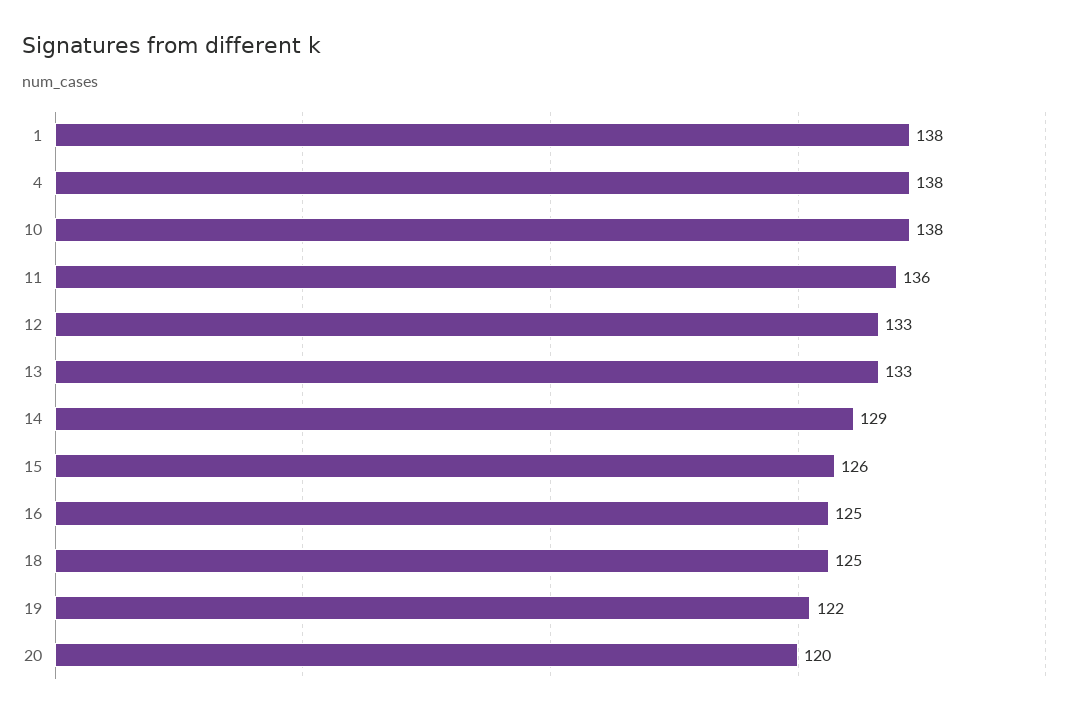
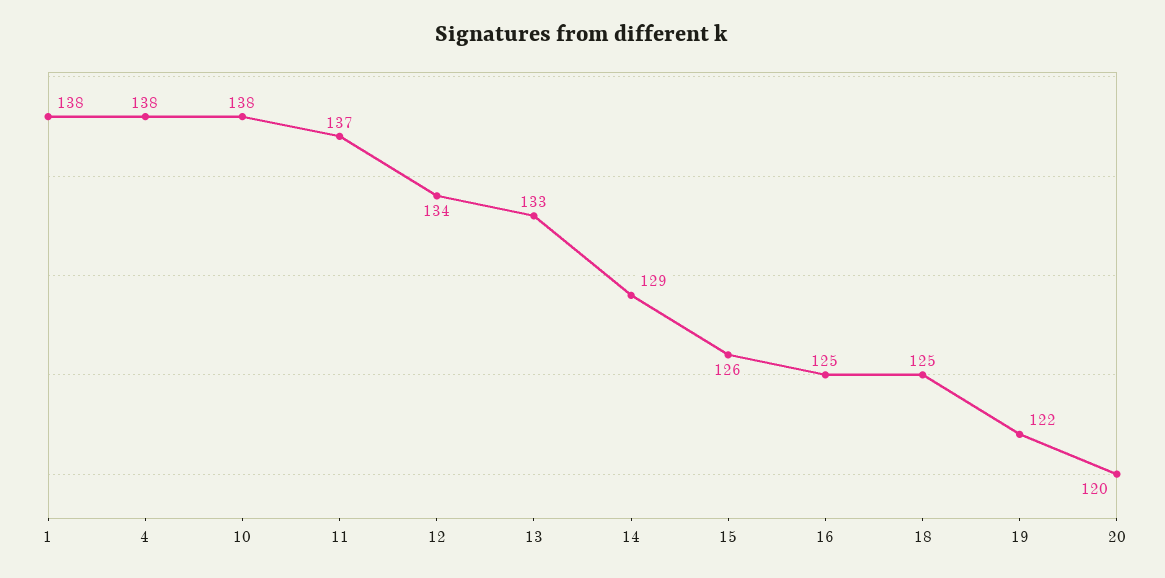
11: 136 -> 137
12: 133 -> 134

